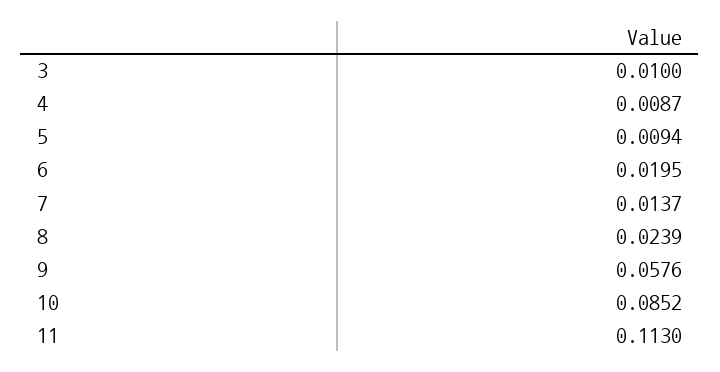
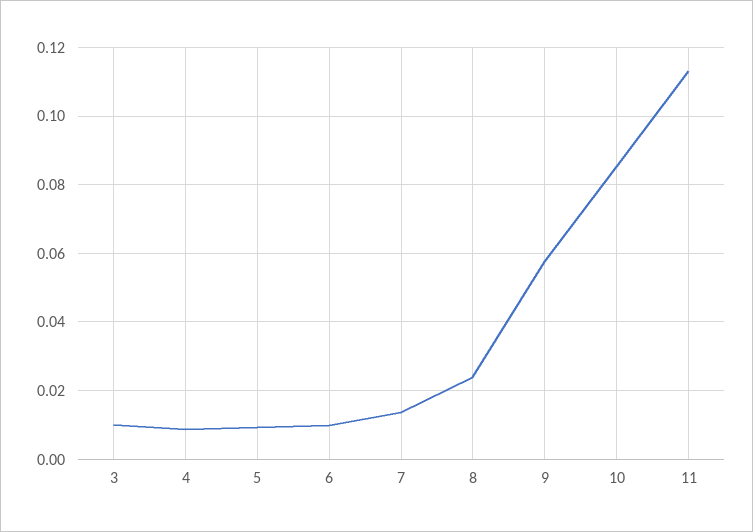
6: 0.0195 -> 0.01

